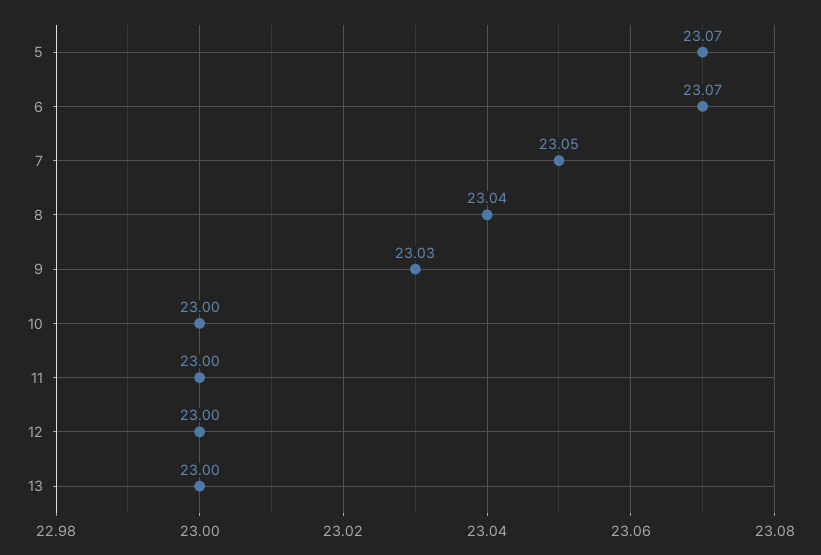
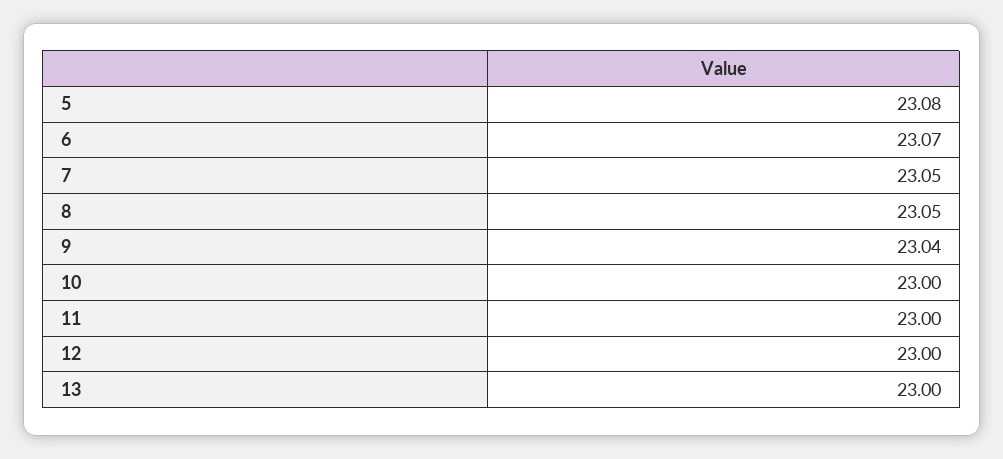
5: 23.07 -> 23.08
8: 23.04 -> 23.05
9: 23.03 -> 23.04

